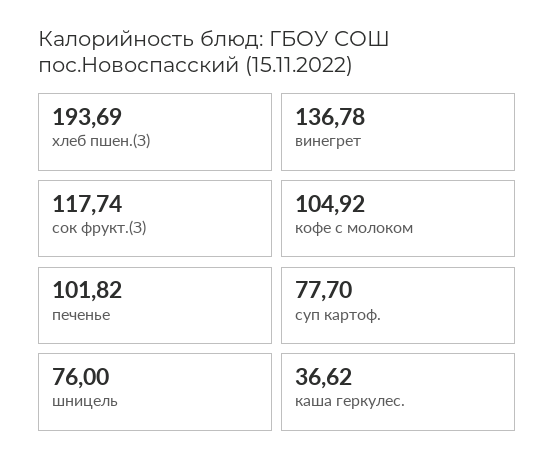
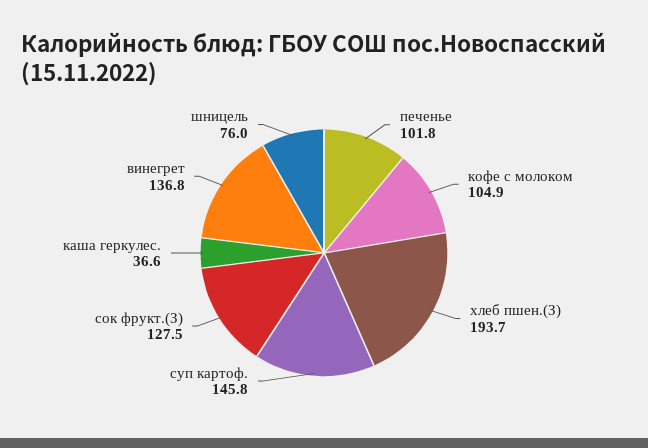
сок фрукт.(З): 117.74 -> 127.5
суп картоф.: 77.7 -> 145.8

